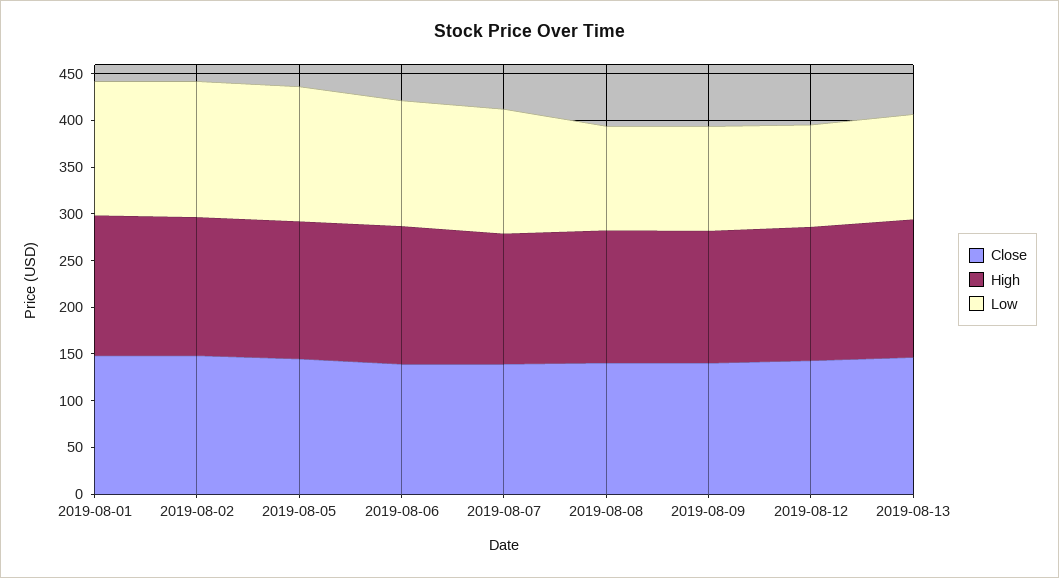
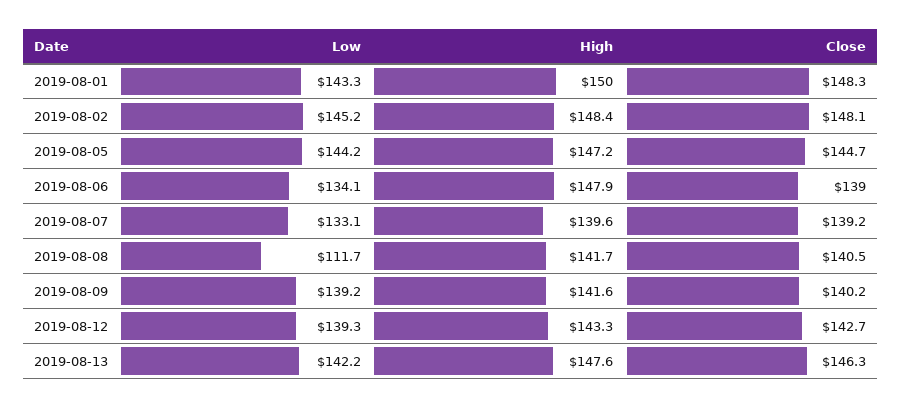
Low, 2019-08-09: 110 -> 139.2
Low, 2019-08-12: 110 -> 139.3
Low, 2019-08-13: 110 -> 142.2

